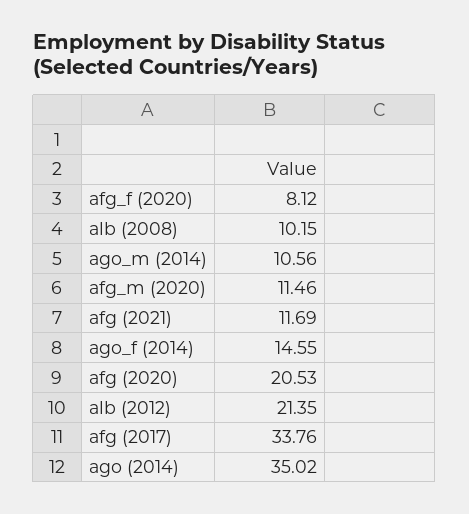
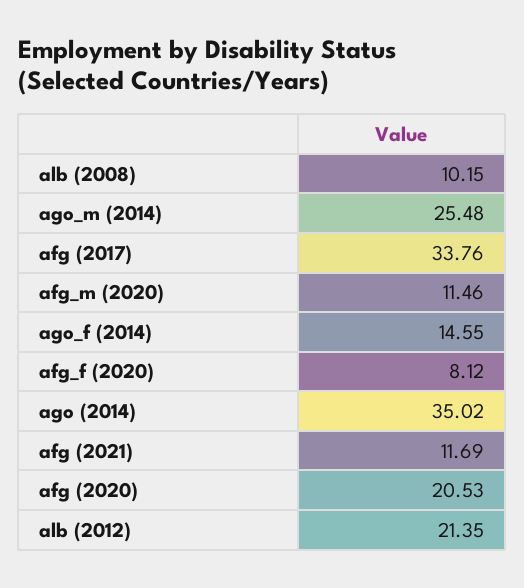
ago_m (2014): 10.56 -> 25.48

